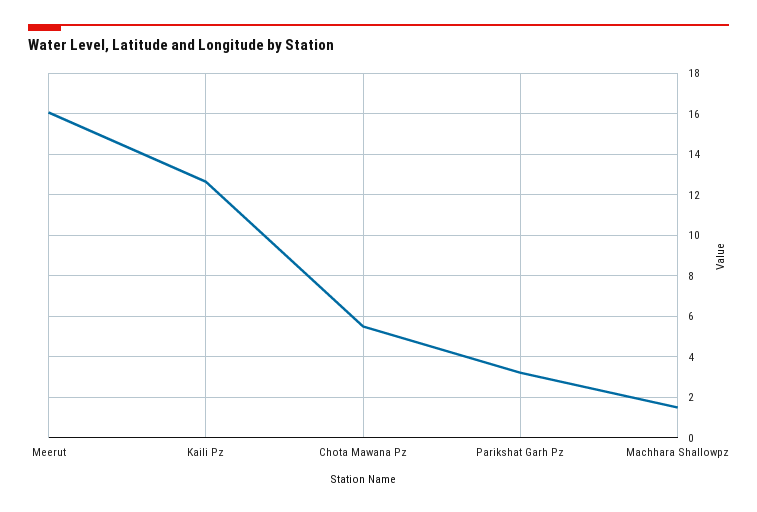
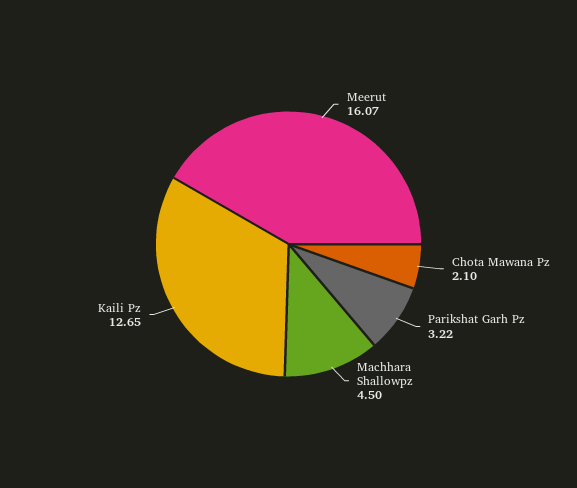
Chota Mawana Pz: 5.5 -> 2.1
Machhara Shallowpz: 1.5 -> 4.5

